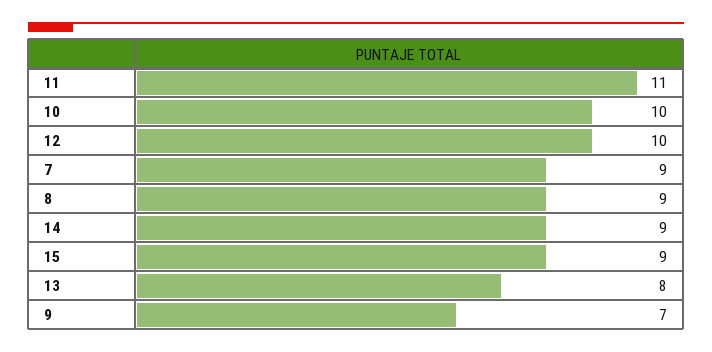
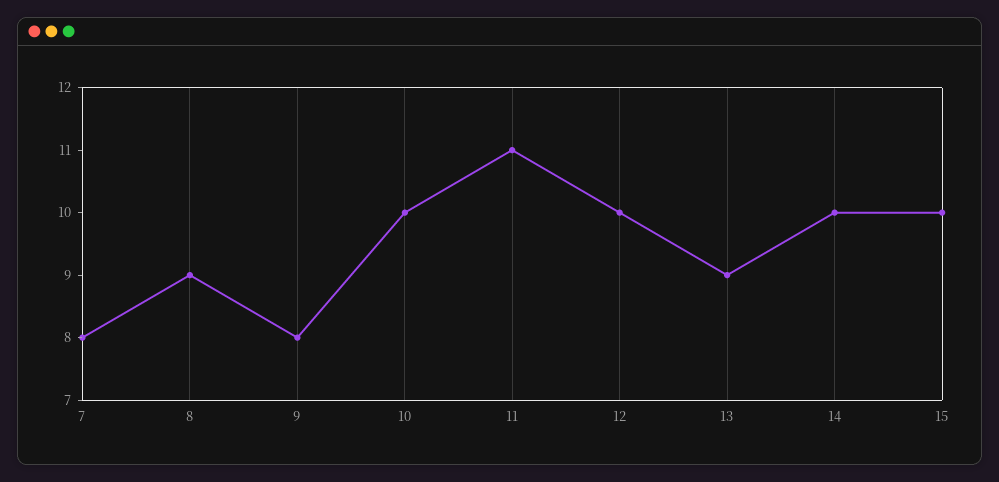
7: 9 -> 8
14: 9 -> 10
15: 9 -> 10
13: 8 -> 9
9: 7 -> 8

